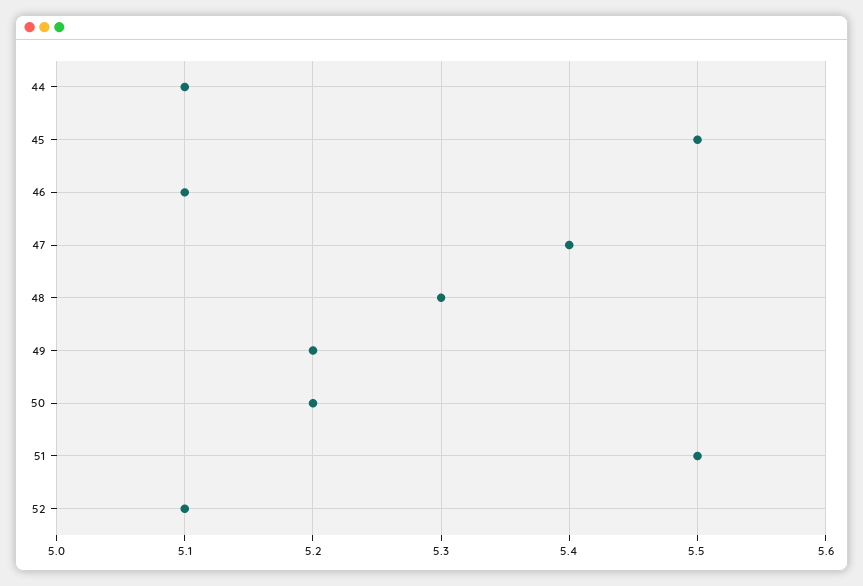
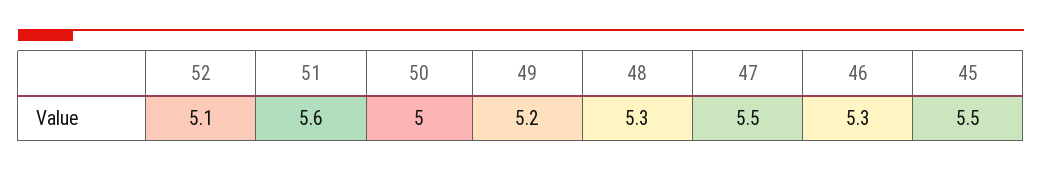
44: 5.1 -> none
46: 5.1 -> 5.3
47: 5.4 -> 5.5
50: 5.2 -> 5
51: 5.5 -> 5.6

